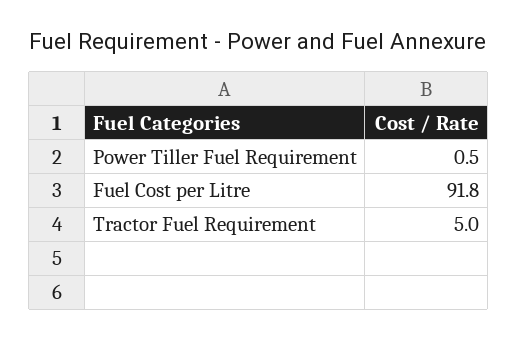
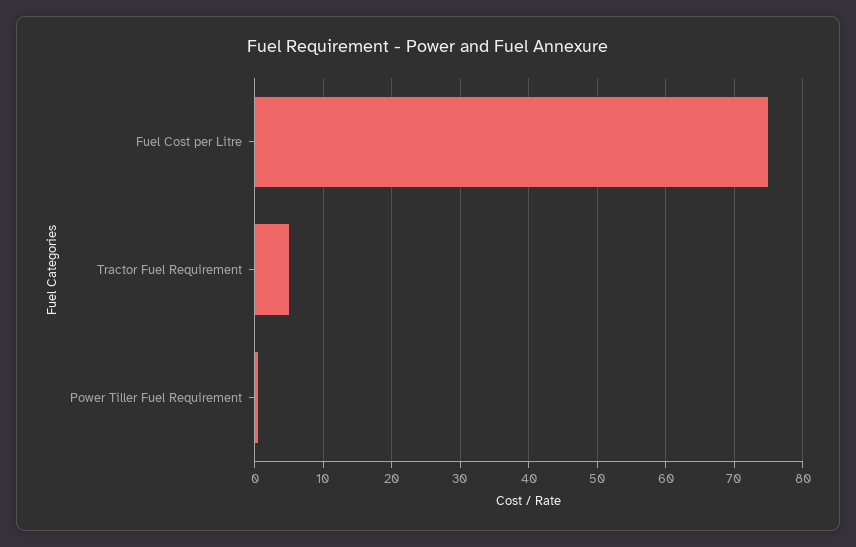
Fuel Cost per Litre: 91.8 -> 75

